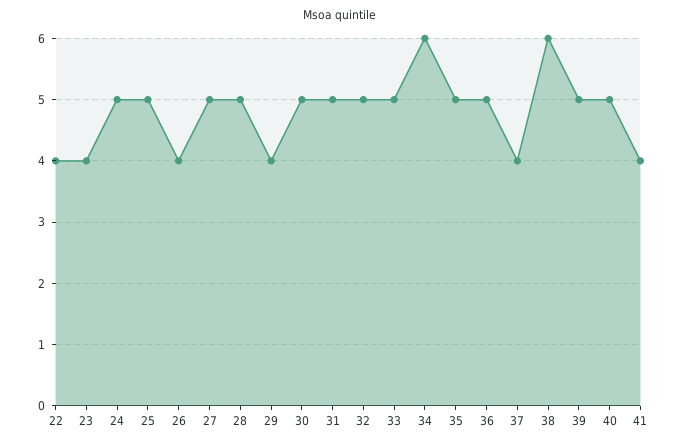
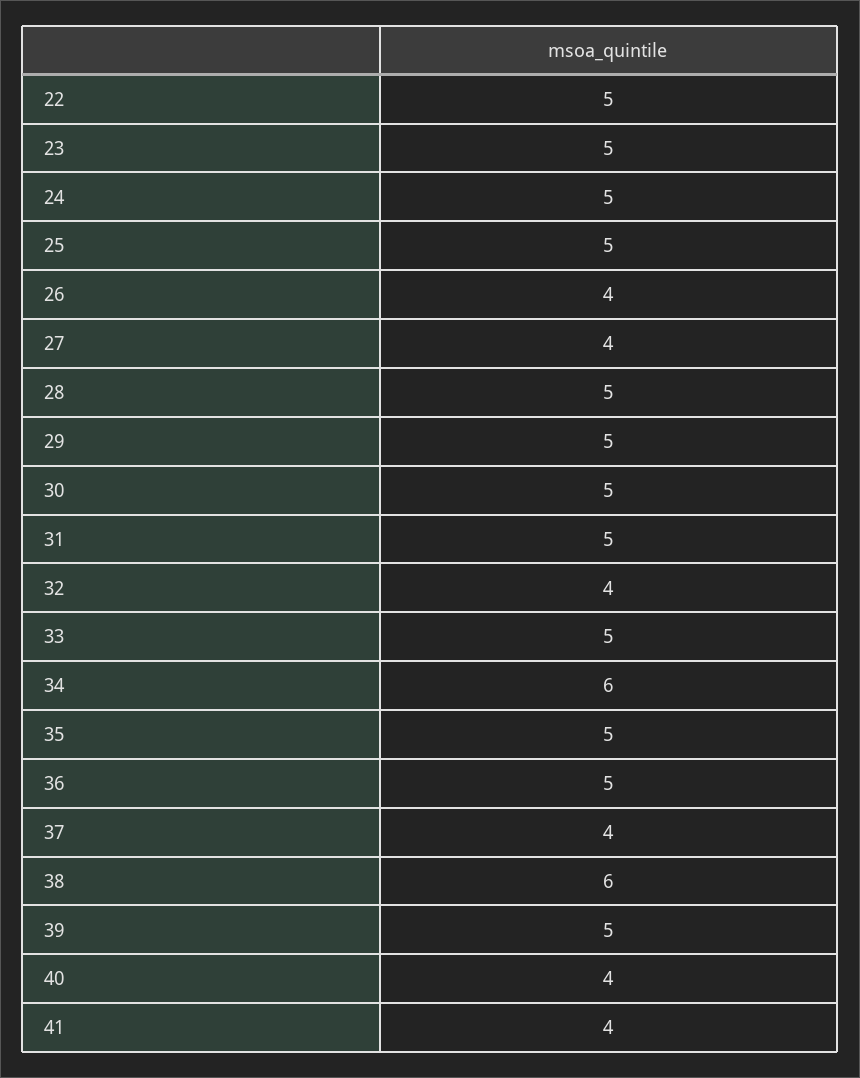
22: 4 -> 5
23: 4 -> 5
27: 5 -> 4
29: 4 -> 5
32: 5 -> 4
40: 5 -> 4

